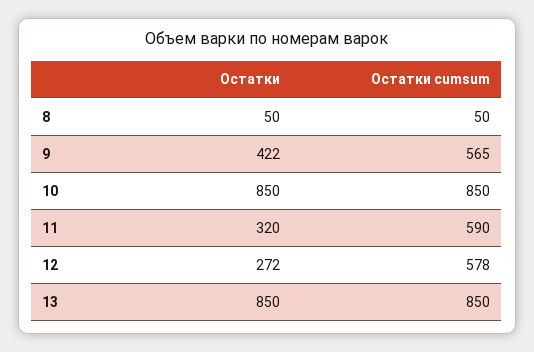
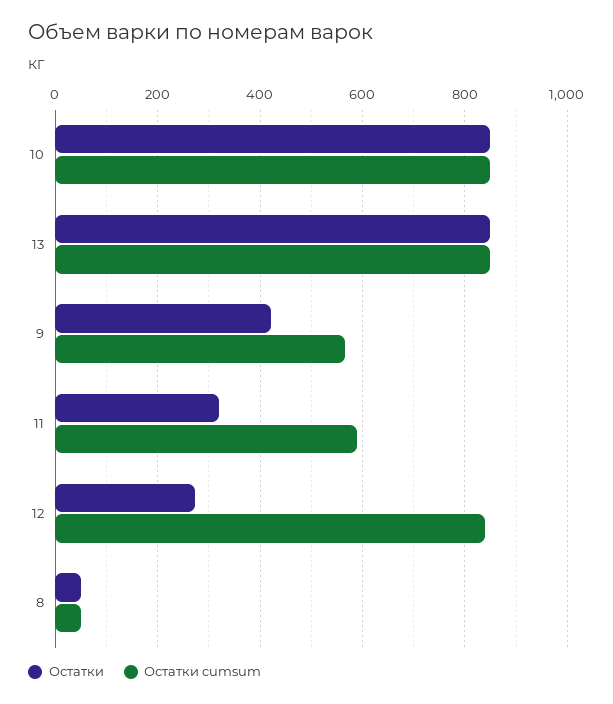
Остатки cumsum, 12: 578 -> 840

